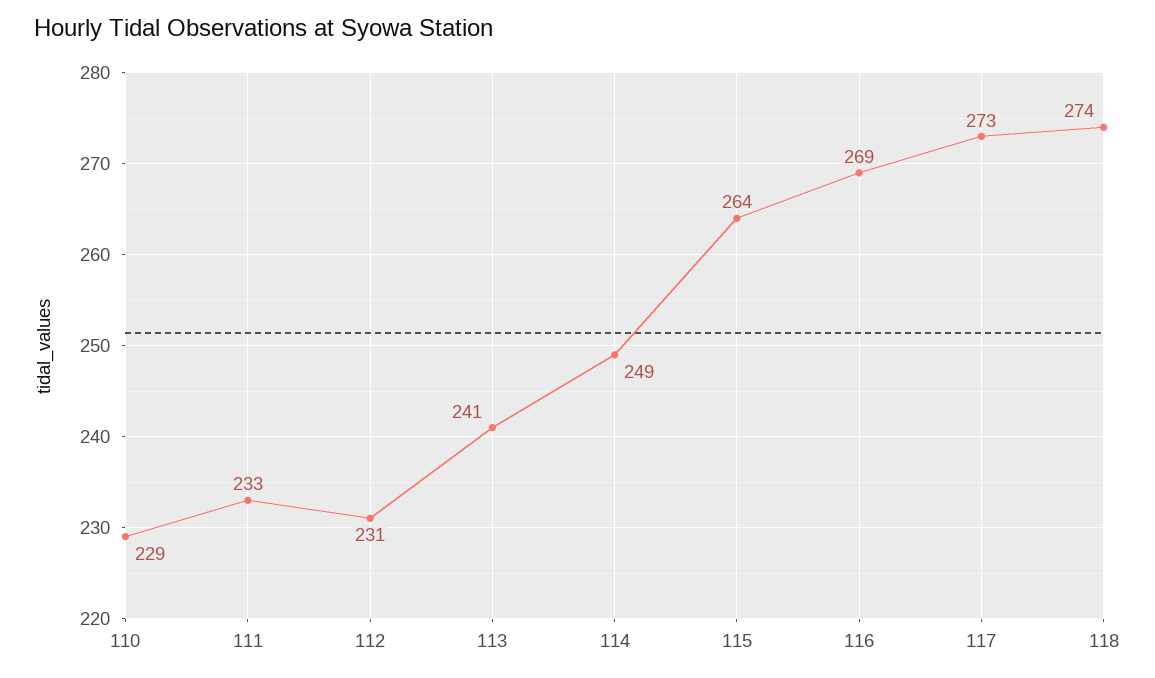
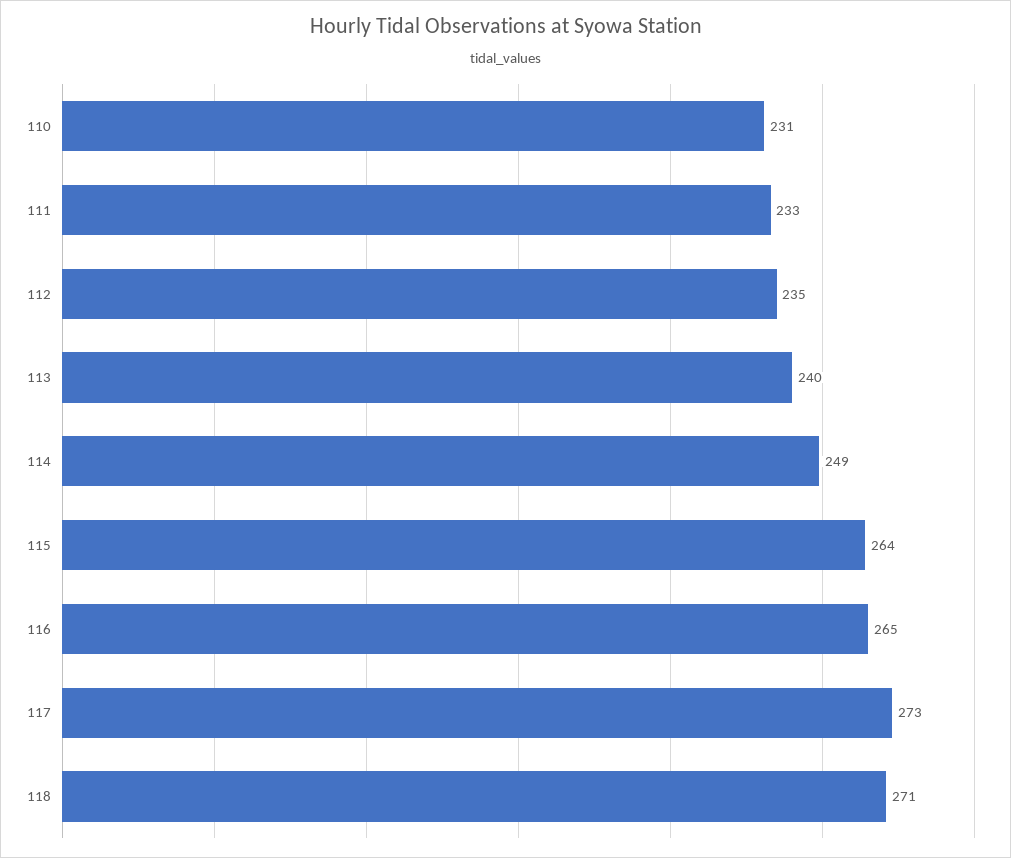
110: 229 -> 231
112: 231 -> 235
113: 241 -> 240
116: 269 -> 265
118: 274 -> 271

